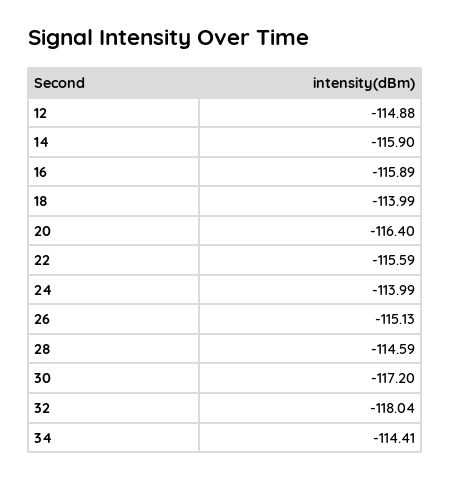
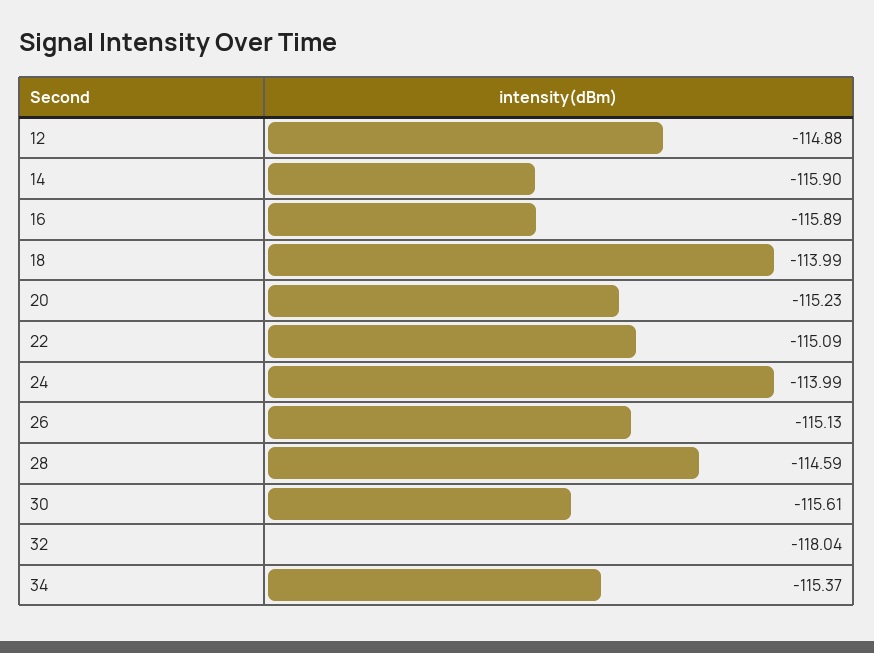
20: -116.4 -> -115.23
22: -115.59 -> -115.09
30: -117.2 -> -115.61
34: -114.41 -> -115.37

